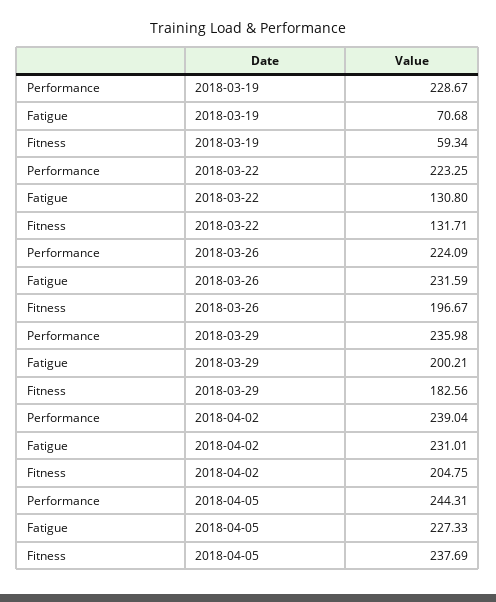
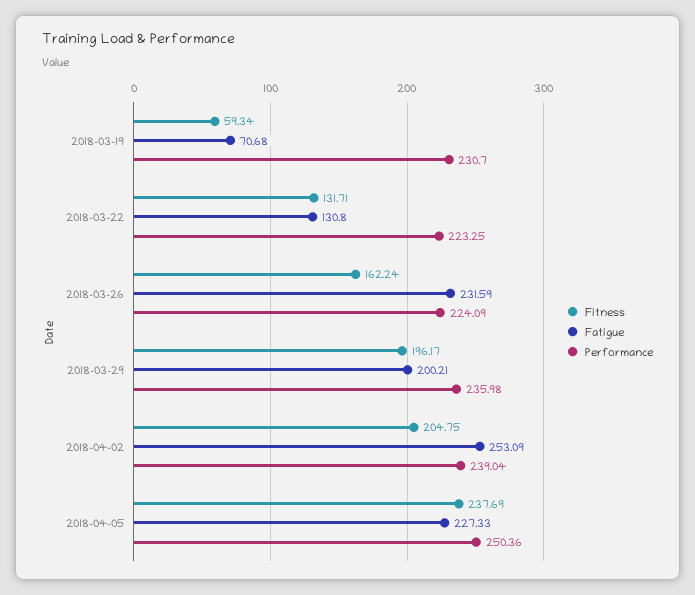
Performance, 2018-03-19: 228.67 -> 230.7
Fitness, 2018-03-26: 196.67 -> 162.24
Fitness, 2018-03-29: 182.56 -> 196.17
Fatigue, 2018-04-02: 231.01 -> 253.09
Performance, 2018-04-05: 244.31 -> 250.36

